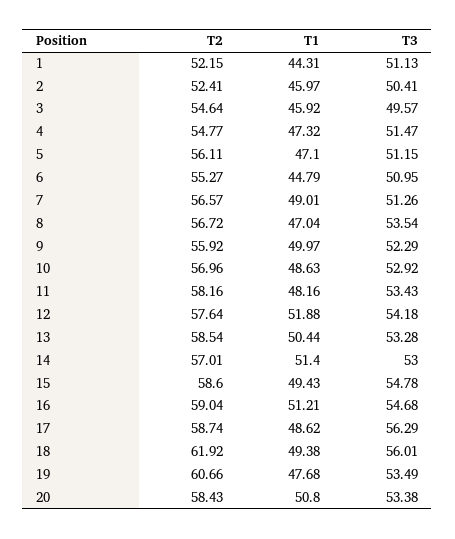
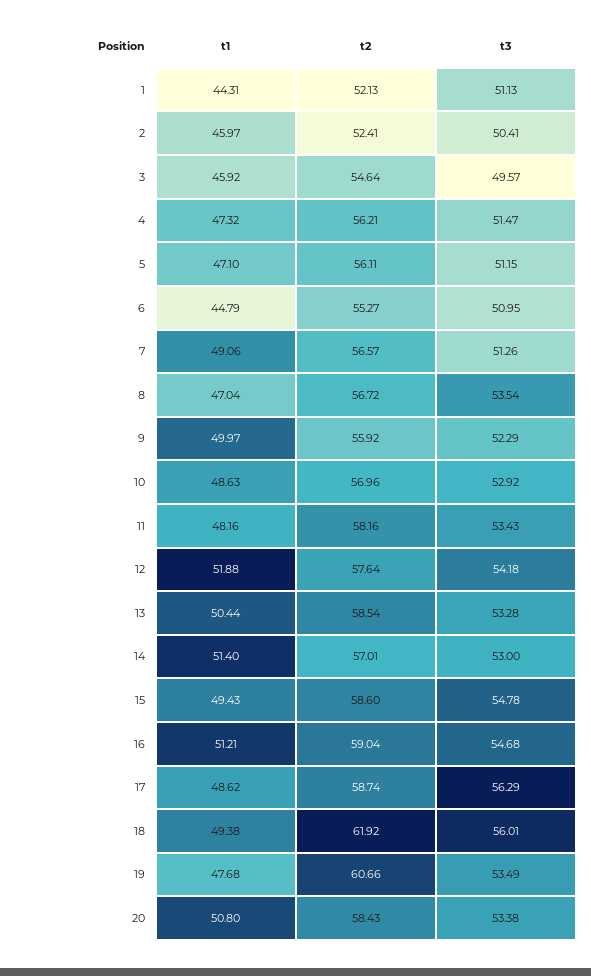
T2, 1: 52.15 -> 52.13
T2, 4: 54.77 -> 56.21
T1, 7: 49.01 -> 49.06

